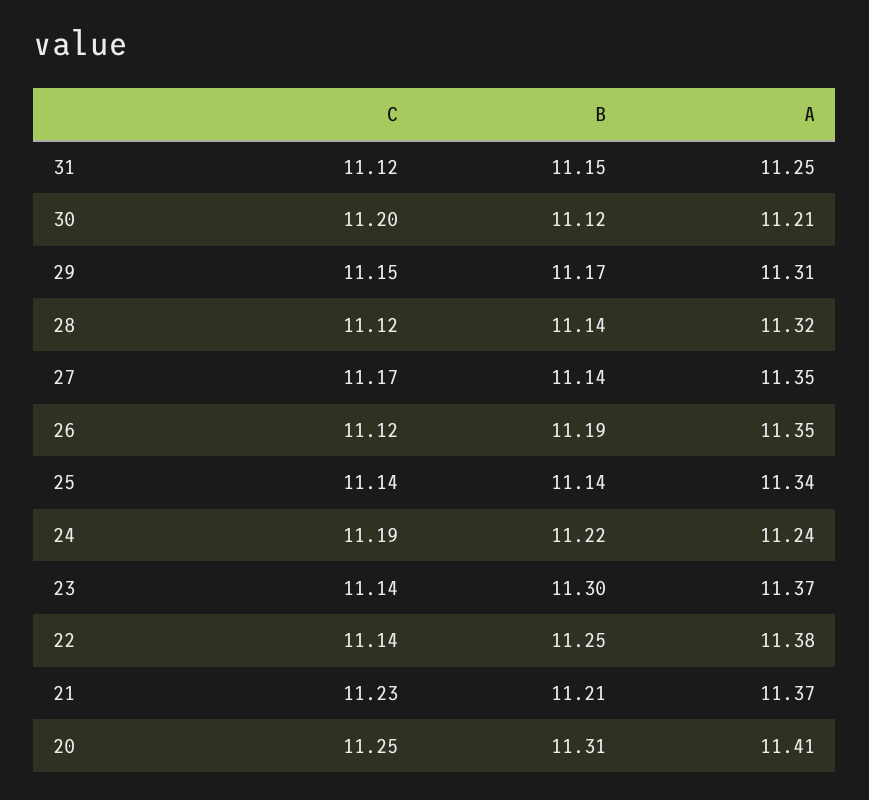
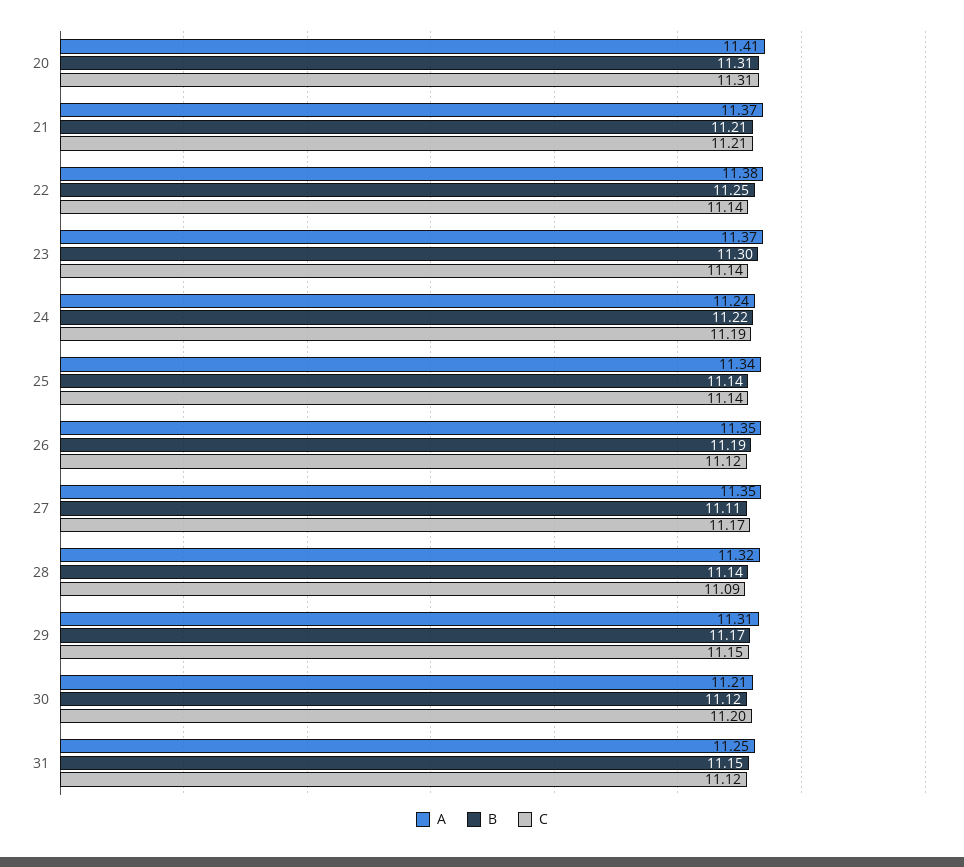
C, 28: 11.12 -> 11.09
B, 27: 11.14 -> 11.11
C, 21: 11.23 -> 11.21
C, 20: 11.25 -> 11.31

